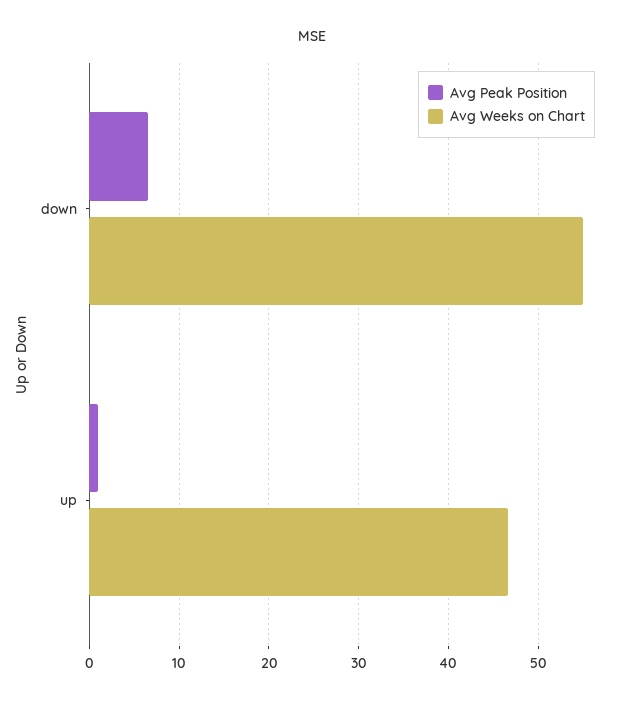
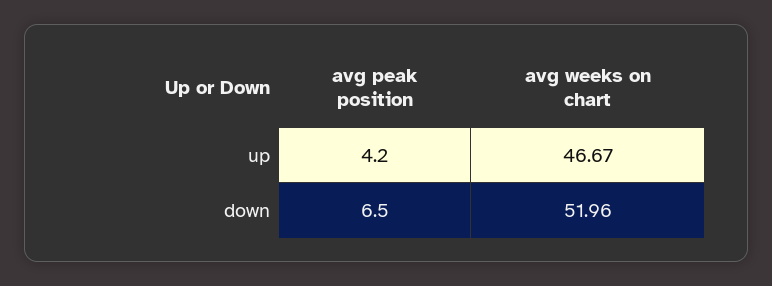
Avg Weeks on Chart, down: 55 -> 51.96
Avg Peak Position, up: 1 -> 4.2

